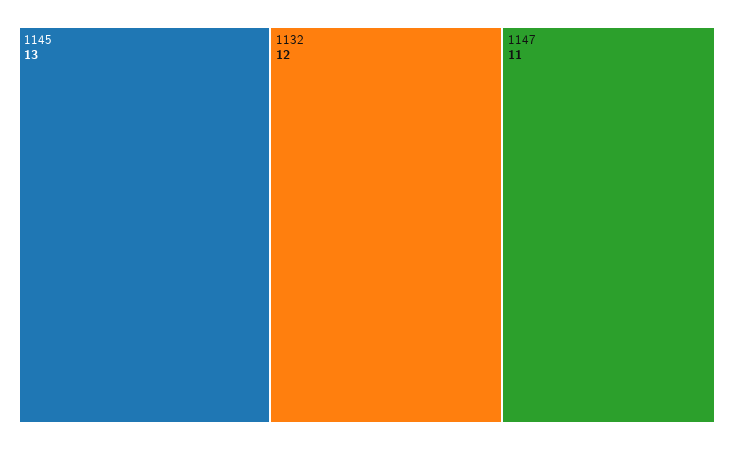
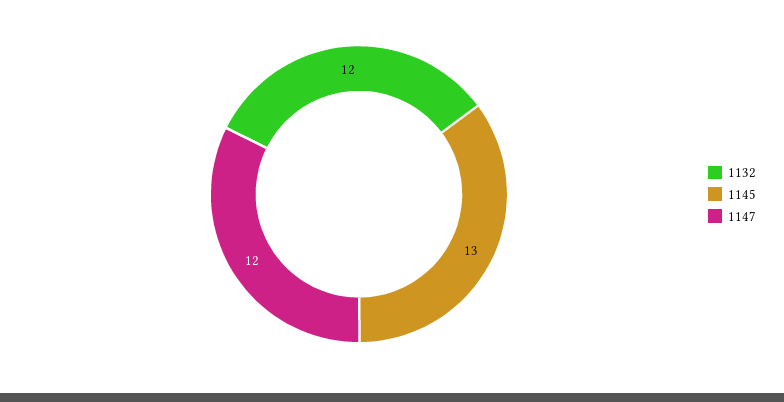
1147: 11 -> 12

